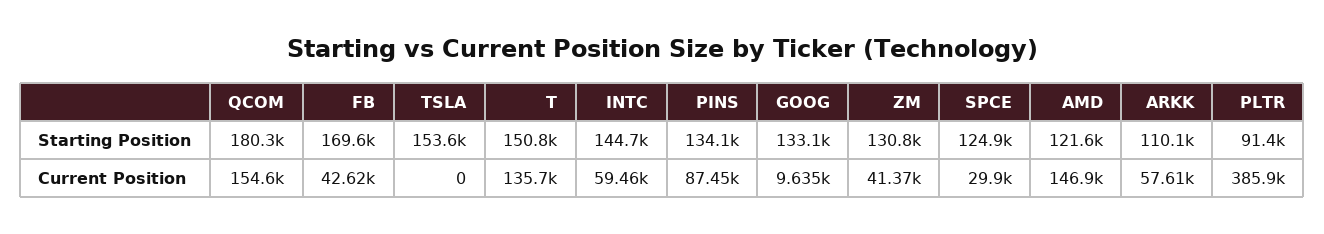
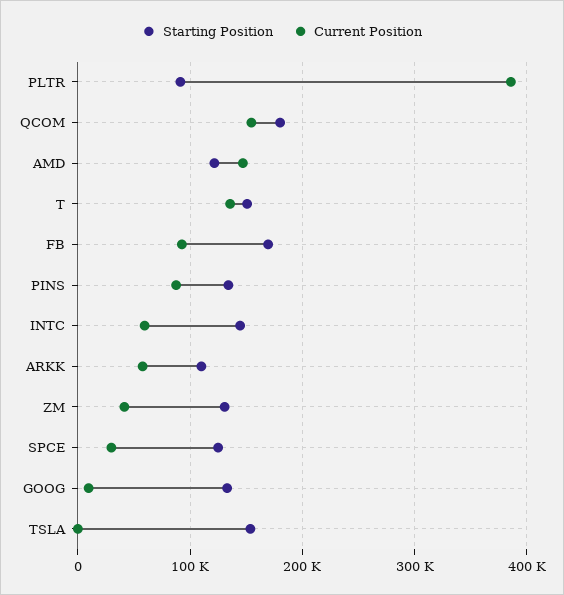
Current Position, FB: 42620 -> 90000

